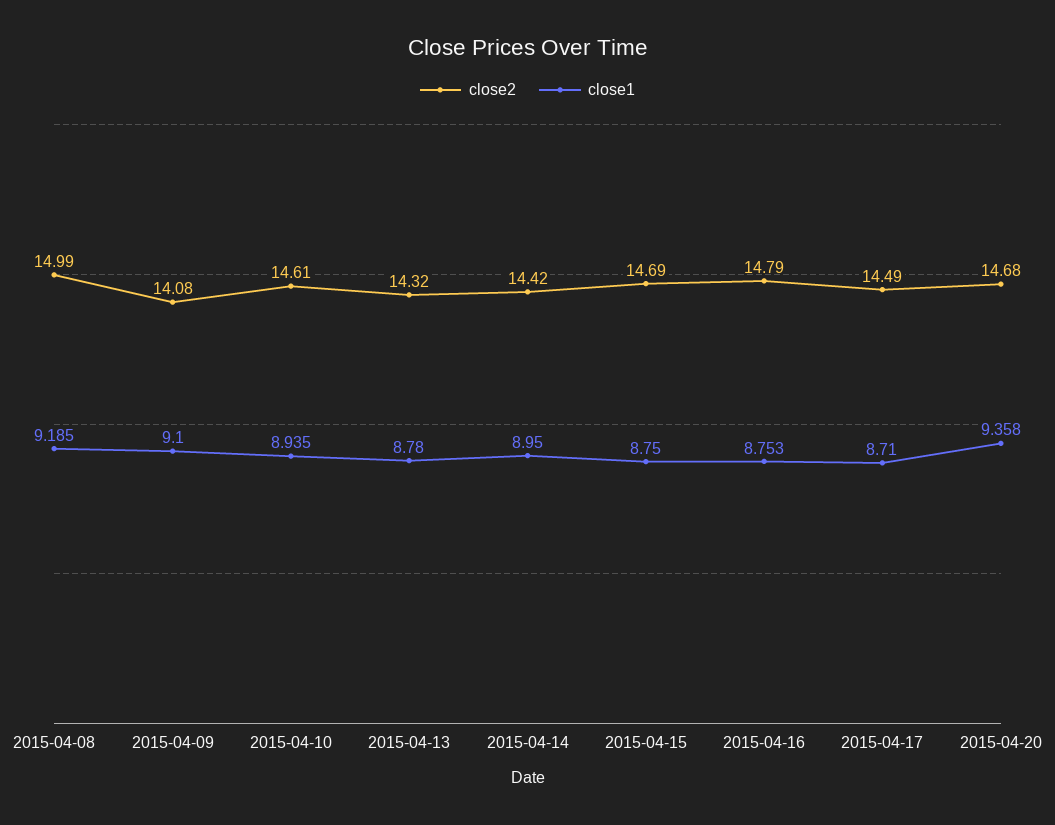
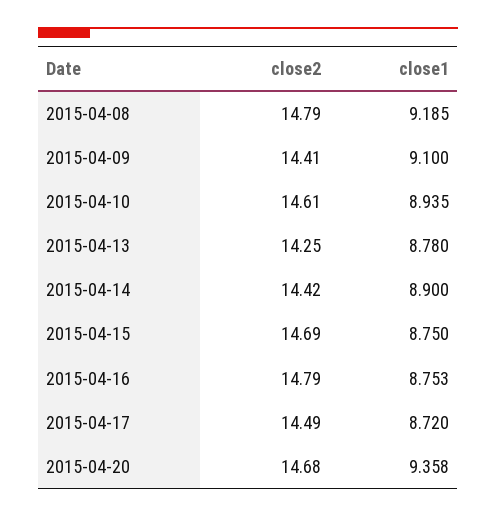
close2, 2015-04-08: 14.99 -> 14.79
close2, 2015-04-09: 14.08 -> 14.41
close2, 2015-04-13: 14.32 -> 14.25
close1, 2015-04-14: 8.95 -> 8.9
close1, 2015-04-17: 8.71 -> 8.72

